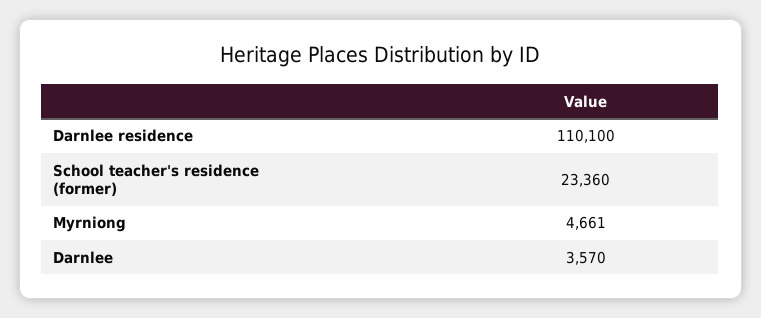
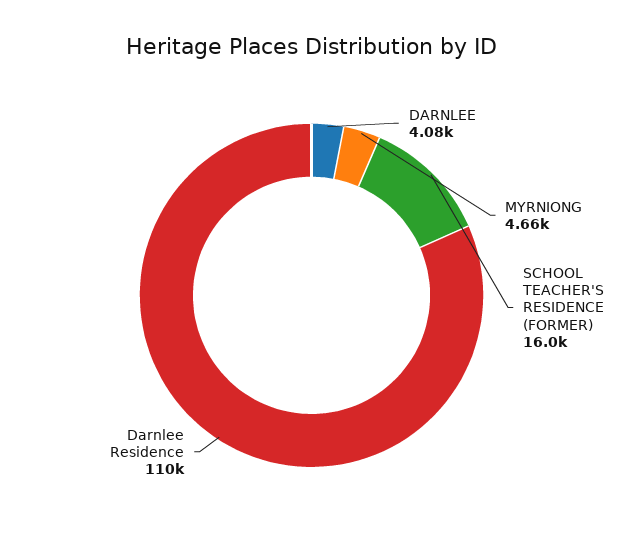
School teacher's residence (former): 23360 -> 16000
Darnlee: 3570 -> 4080

